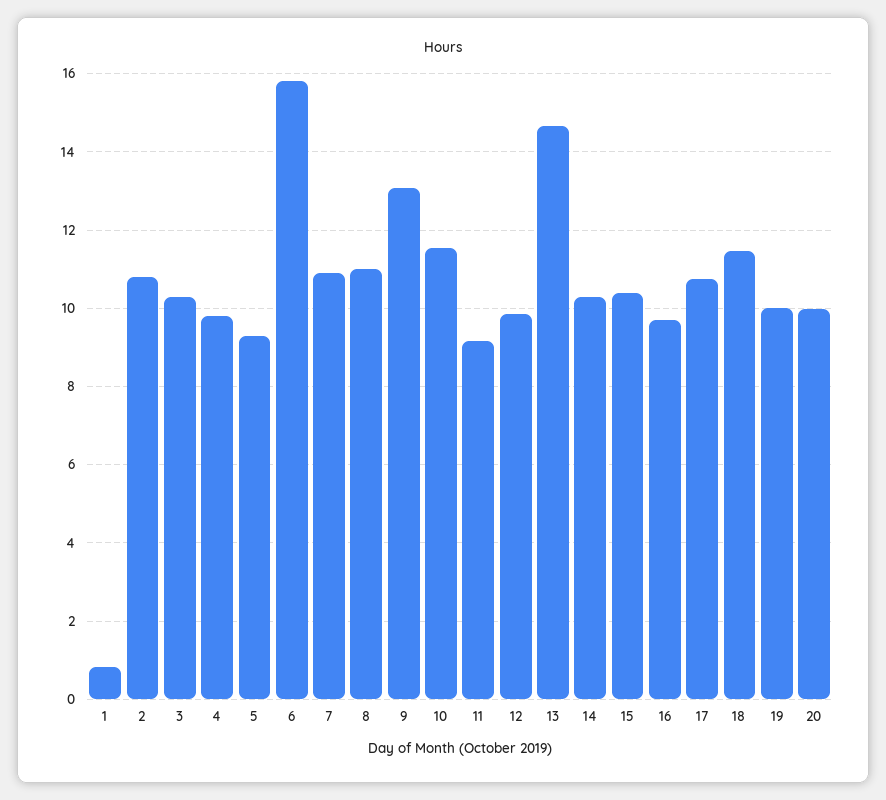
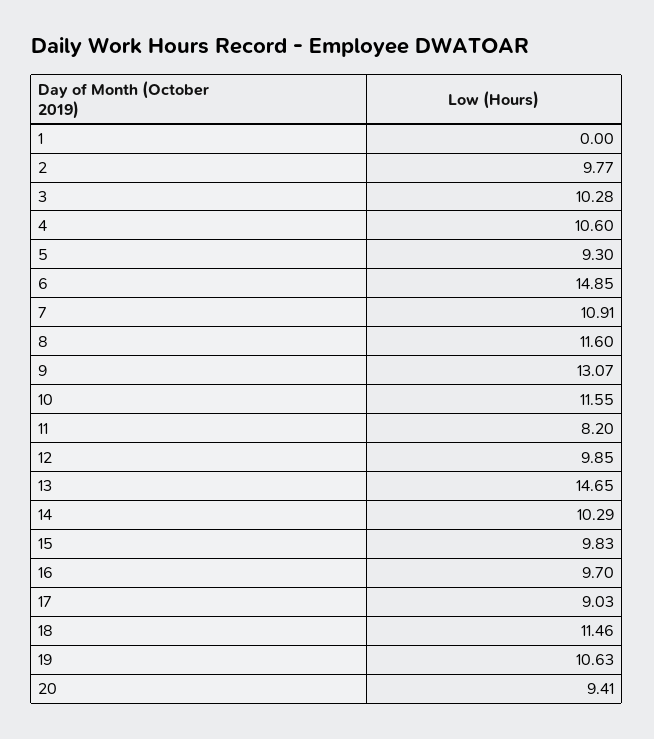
1: 0.8 -> 0
2: 10.8 -> 9.77
4: 9.8 -> 10.6
6: 15.8 -> 14.85
8: 11 -> 11.6
11: 9.2 -> 8.2
15: 10.4 -> 9.83
17: 10.8 -> 9.03
19: 10 -> 10.63
20: 10 -> 9.41

